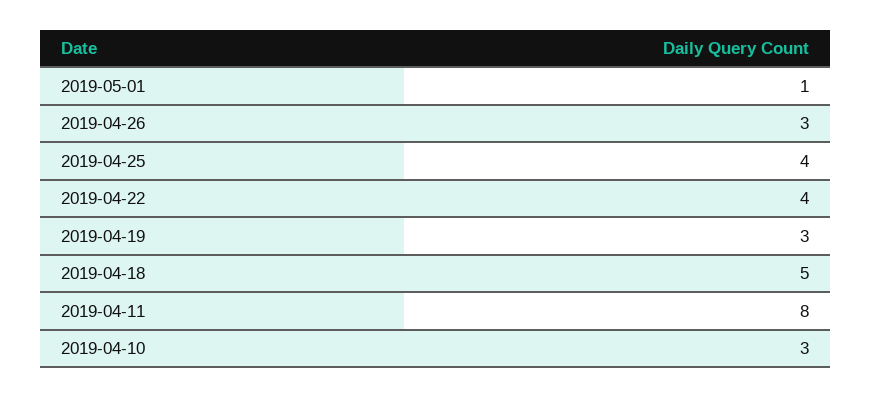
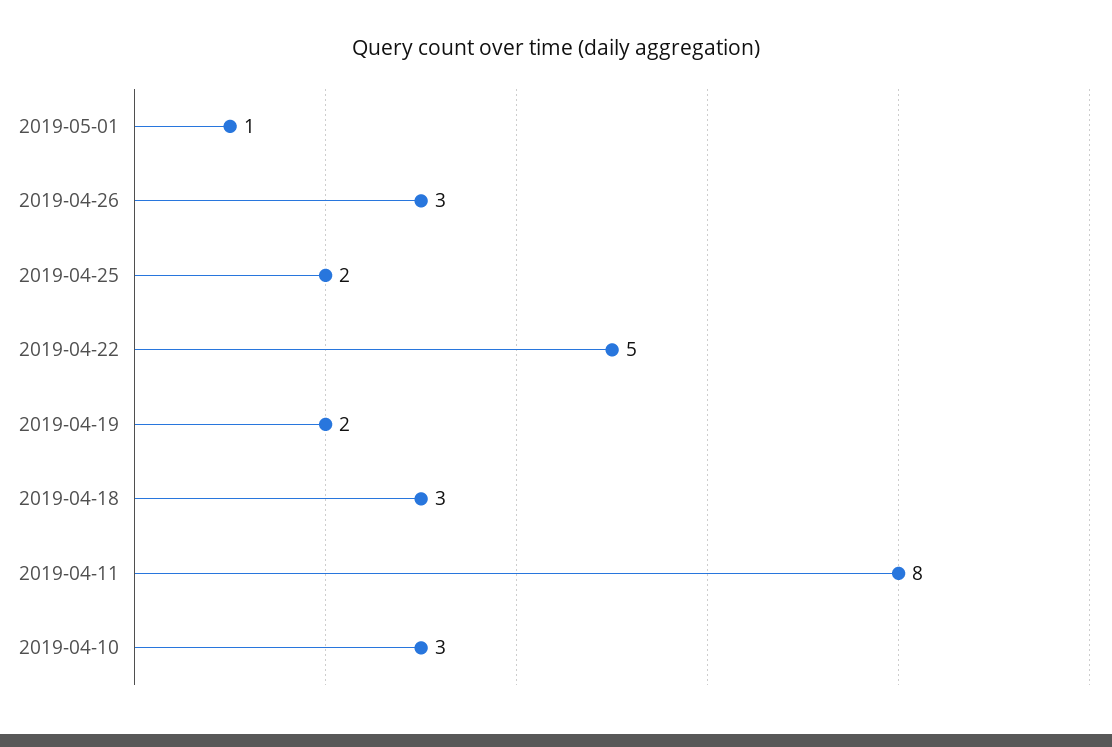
2019-04-25: 4 -> 2
2019-04-22: 4 -> 5
2019-04-19: 3 -> 2
2019-04-18: 5 -> 3

